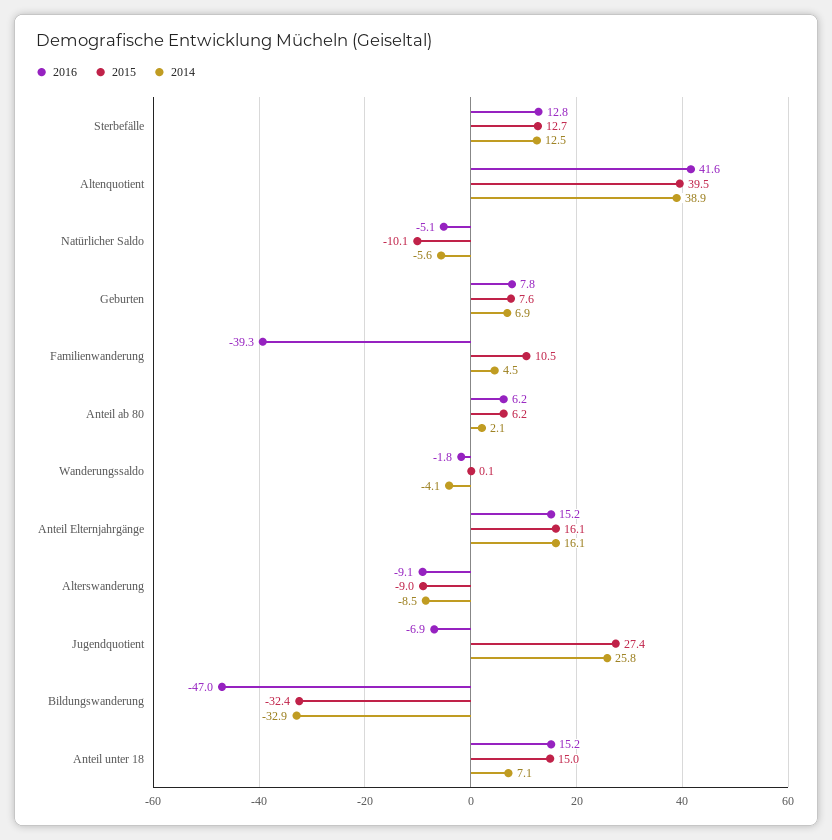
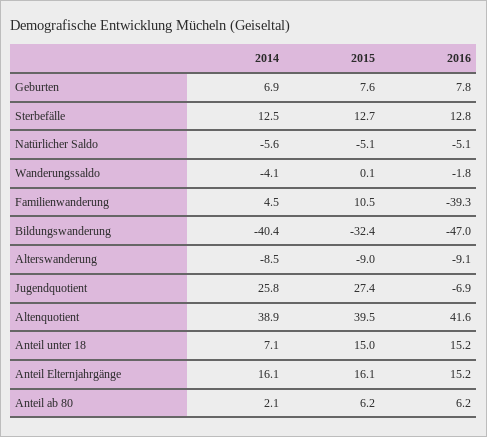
2015, Natürlicher Saldo: -10.1 -> -5.1
2014, Bildungswanderung: -32.9 -> -40.4

